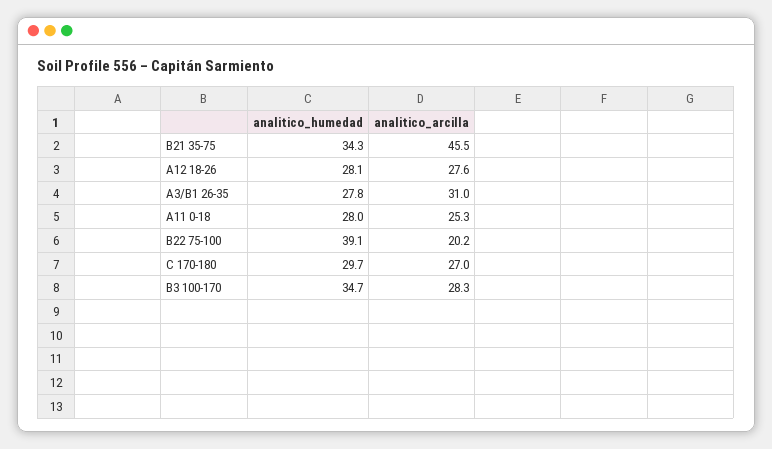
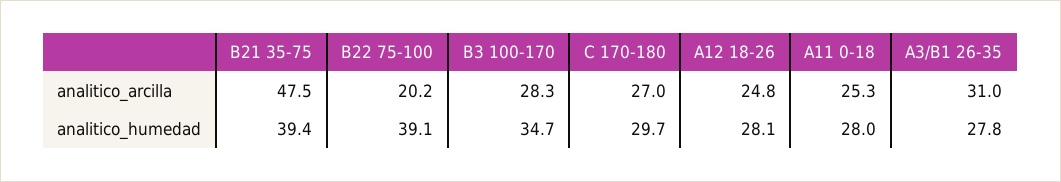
analitico_humedad, B21 35-75: 34.3 -> 39.4
analitico_arcilla, B21 35-75: 45.5 -> 47.5
analitico_arcilla, A12 18-26: 27.6 -> 24.8

